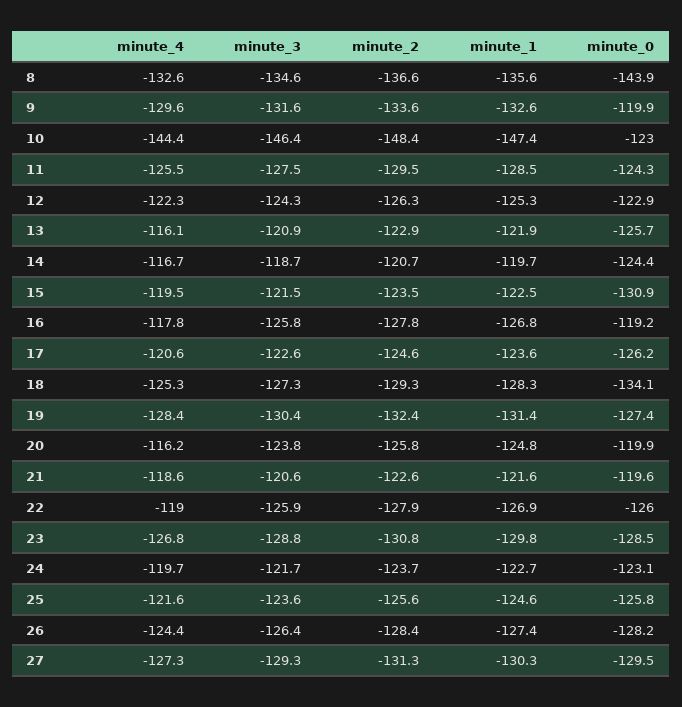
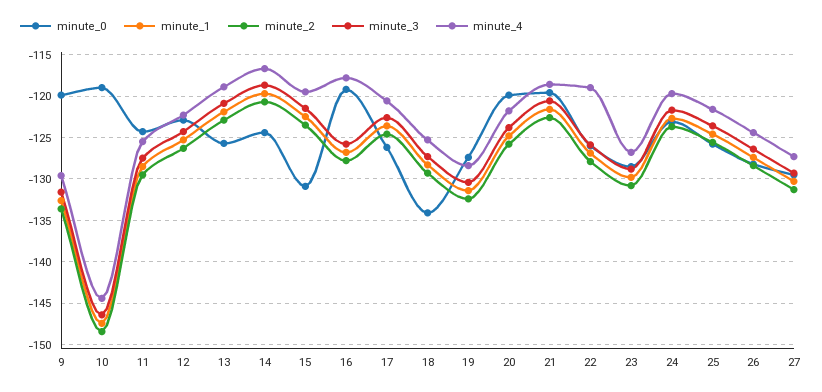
minute_4, 8: -132.6 -> none
minute_3, 8: -134.6 -> none
minute_2, 8: -136.6 -> none
minute_1, 8: -135.6 -> none
minute_0, 8: -143.9 -> none
minute_0, 10: -123 -> -119
minute_4, 13: -116.1 -> -119
minute_4, 20: -116.2 -> -122

